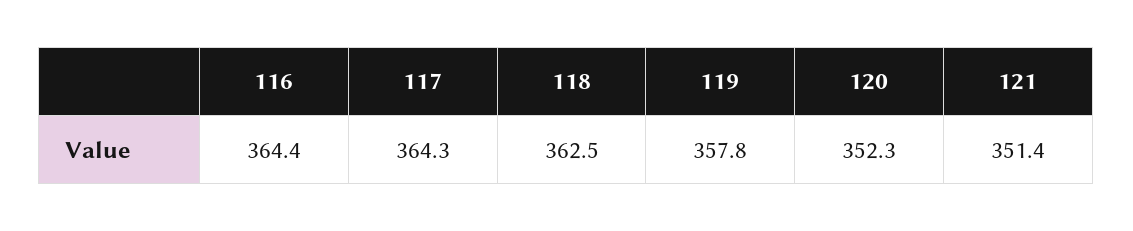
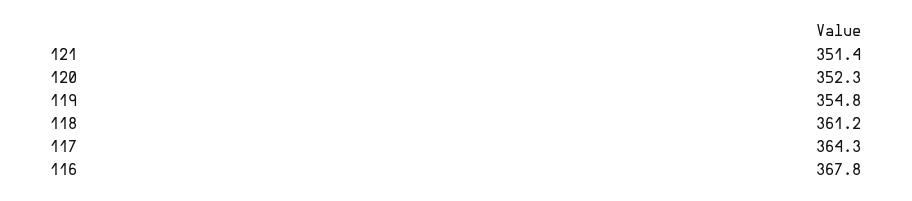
116: 364.4 -> 367.8
118: 362.5 -> 361.2
119: 357.8 -> 354.8

